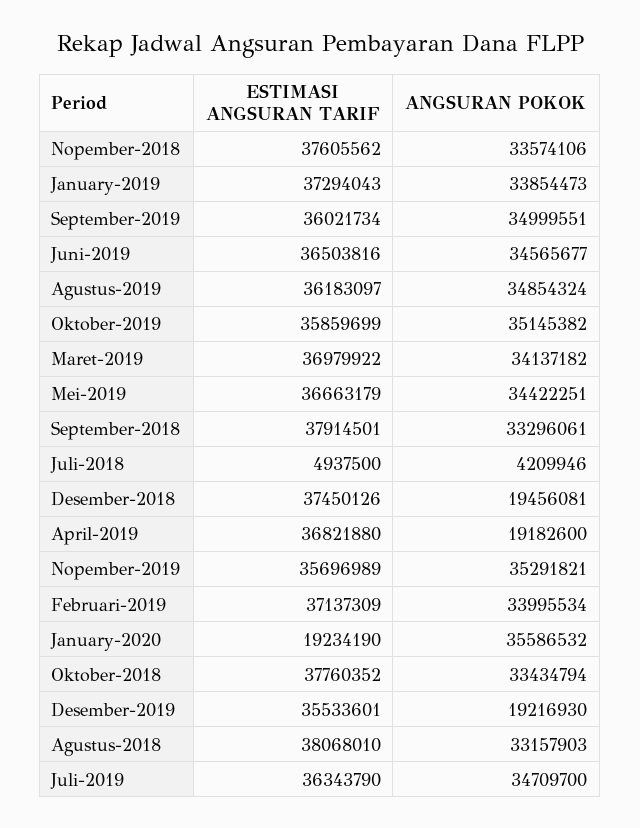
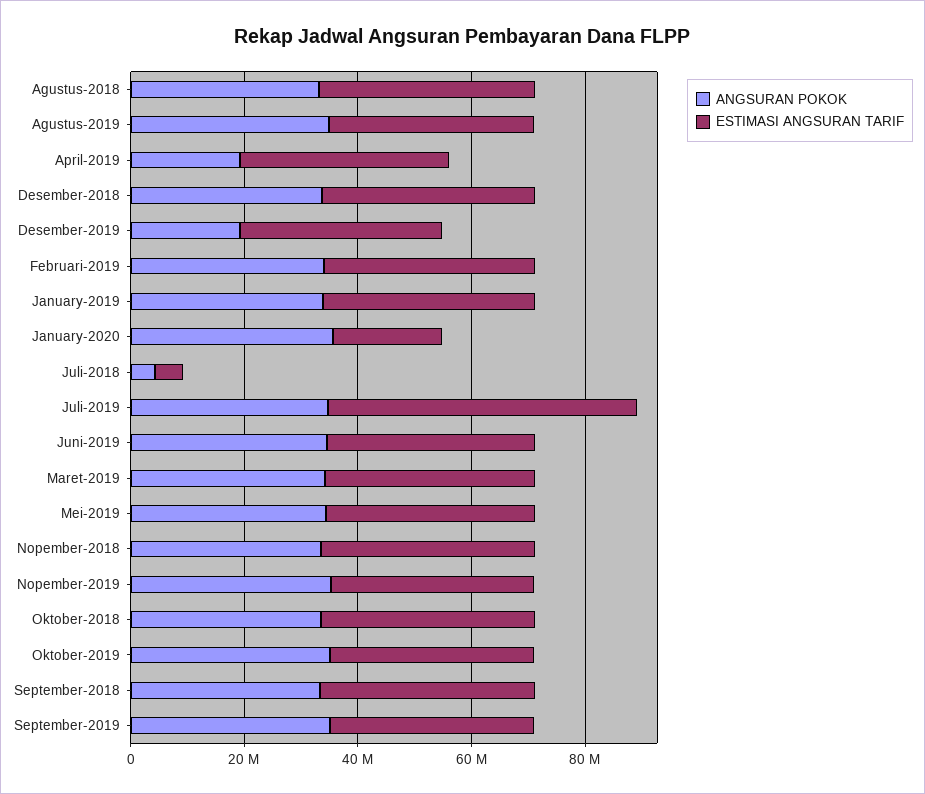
ANGSURAN POKOK, Desember-2018: 19456081 -> 35000000
ESTIMASI ANGSURAN TARIF, Juli-2019: 36343790 -> 55000000

